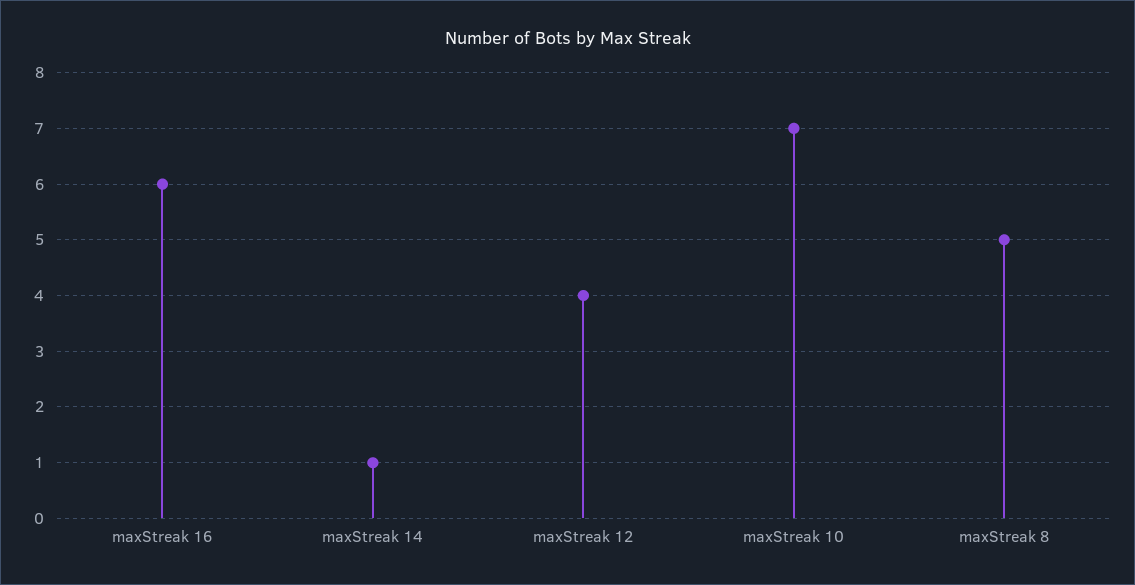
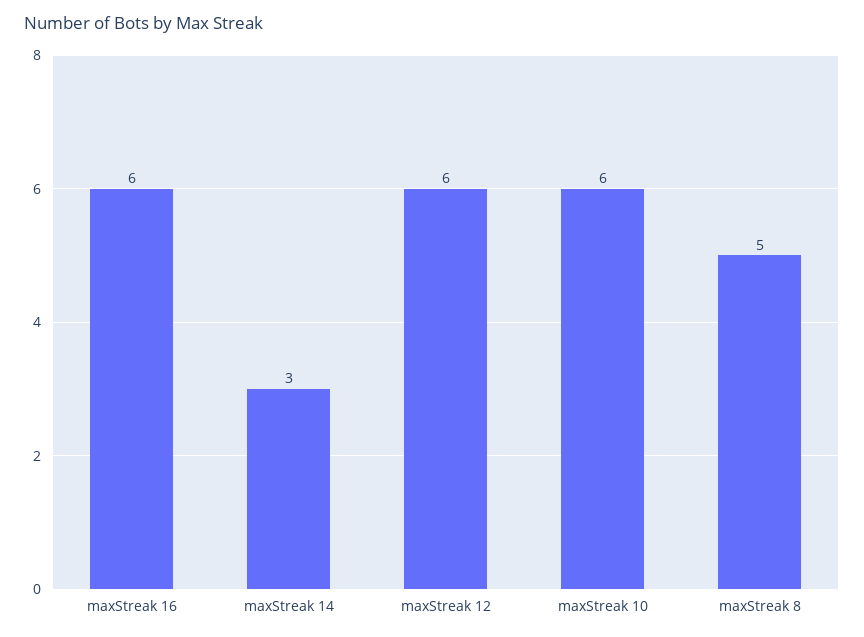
maxStreak 14: 1 -> 3
maxStreak 12: 4 -> 6
maxStreak 10: 7 -> 6

